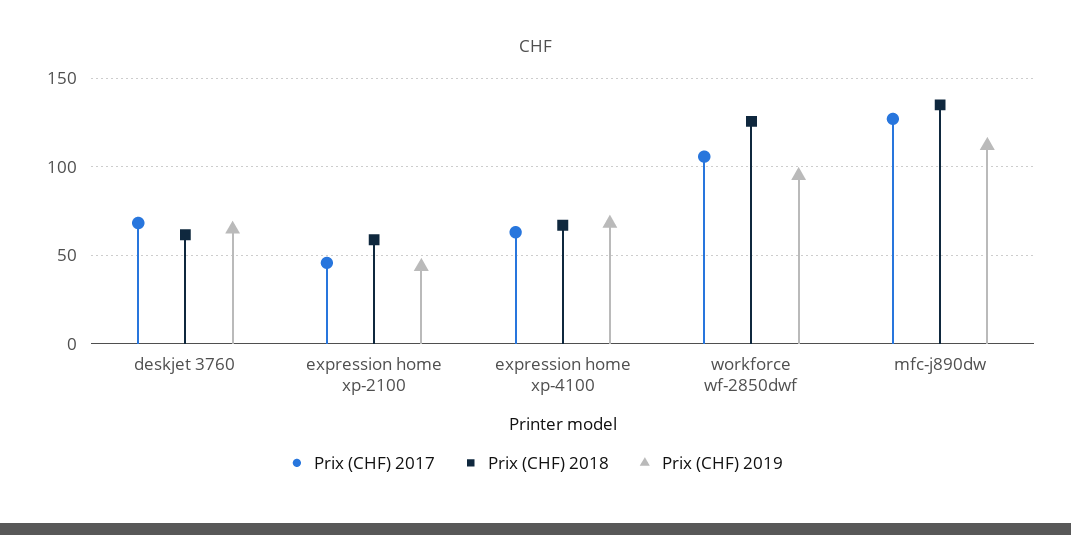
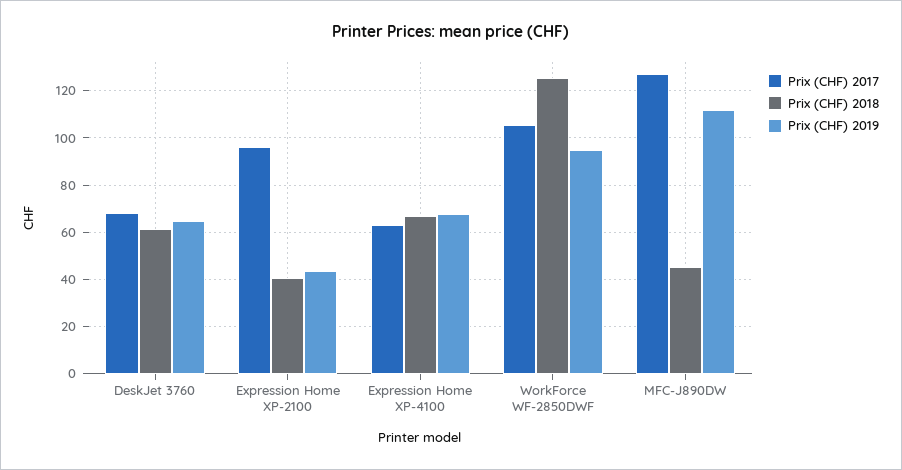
Prix (CHF) 2017, expression home xp-2100: 45 -> 95
Prix (CHF) 2018, expression home xp-2100: 60 -> 40
Prix (CHF) 2018, mfc-j890dw: 135 -> 45

